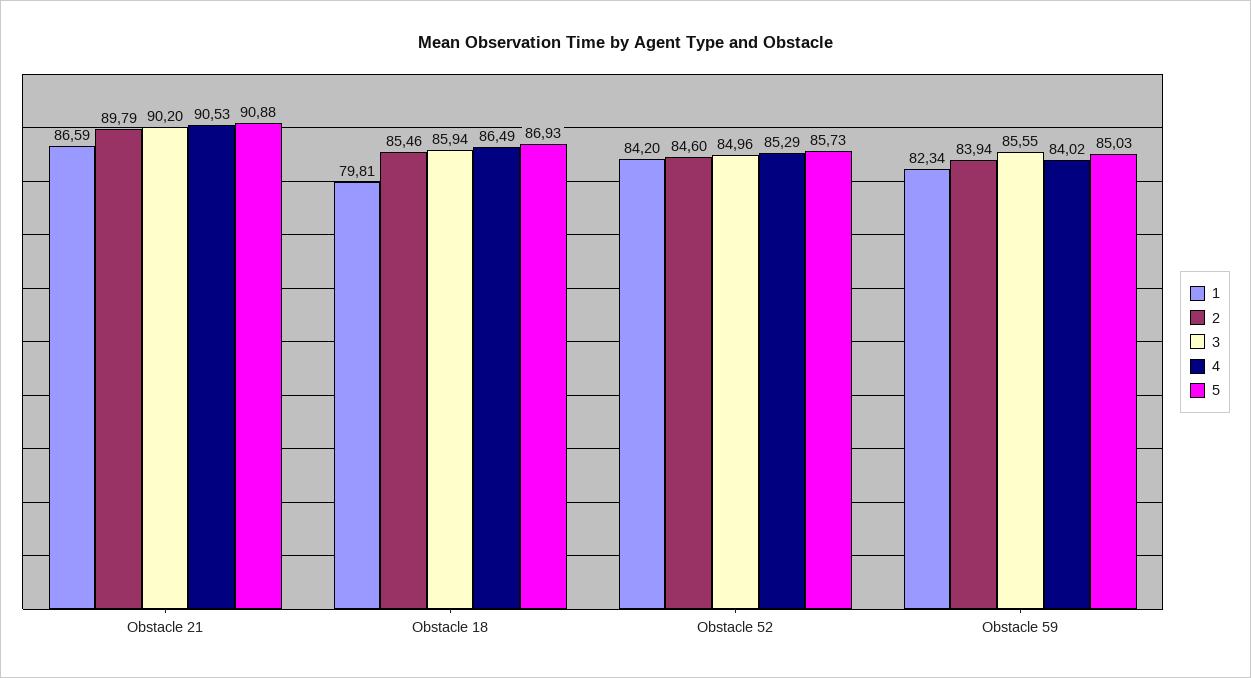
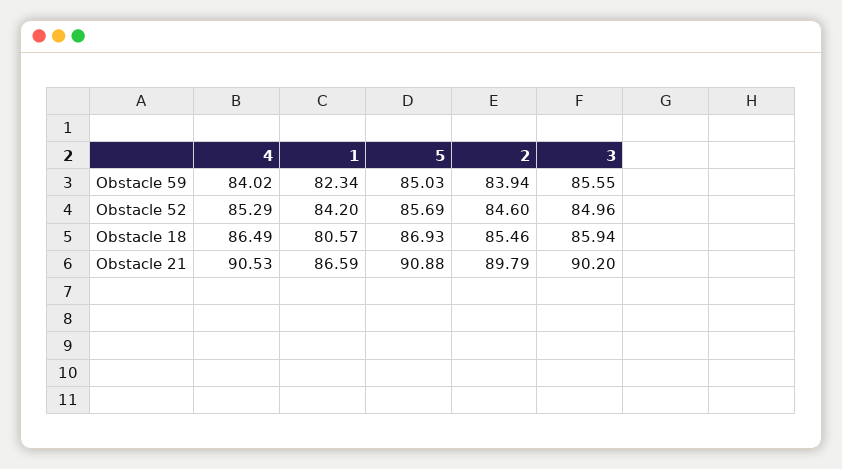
1, Obstacle 18: 79.81 -> 80.57
5, Obstacle 52: 85.73 -> 85.69

